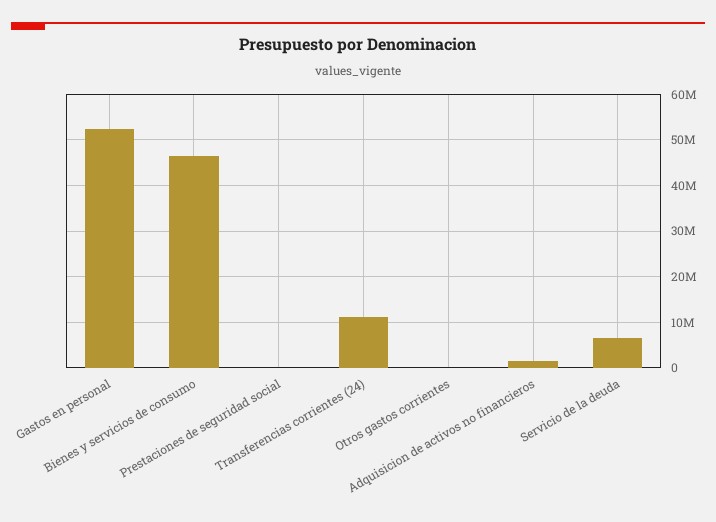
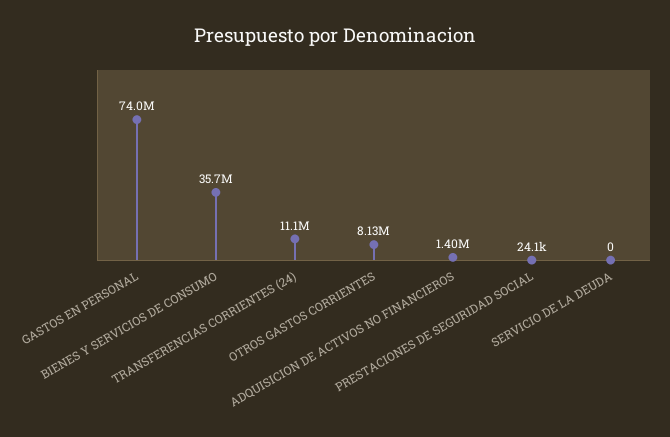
Gastos en personal: 52000000 -> 74000000
Bienes y servicios de consumo: 46000000 -> 35700000
Otros gastos corrientes: 0 -> 8130000
Servicio de la deuda: 6000000 -> 0

